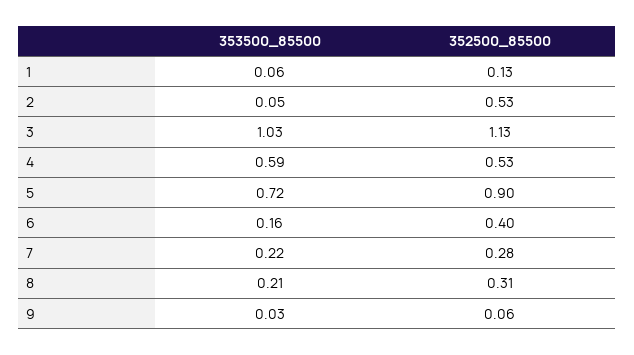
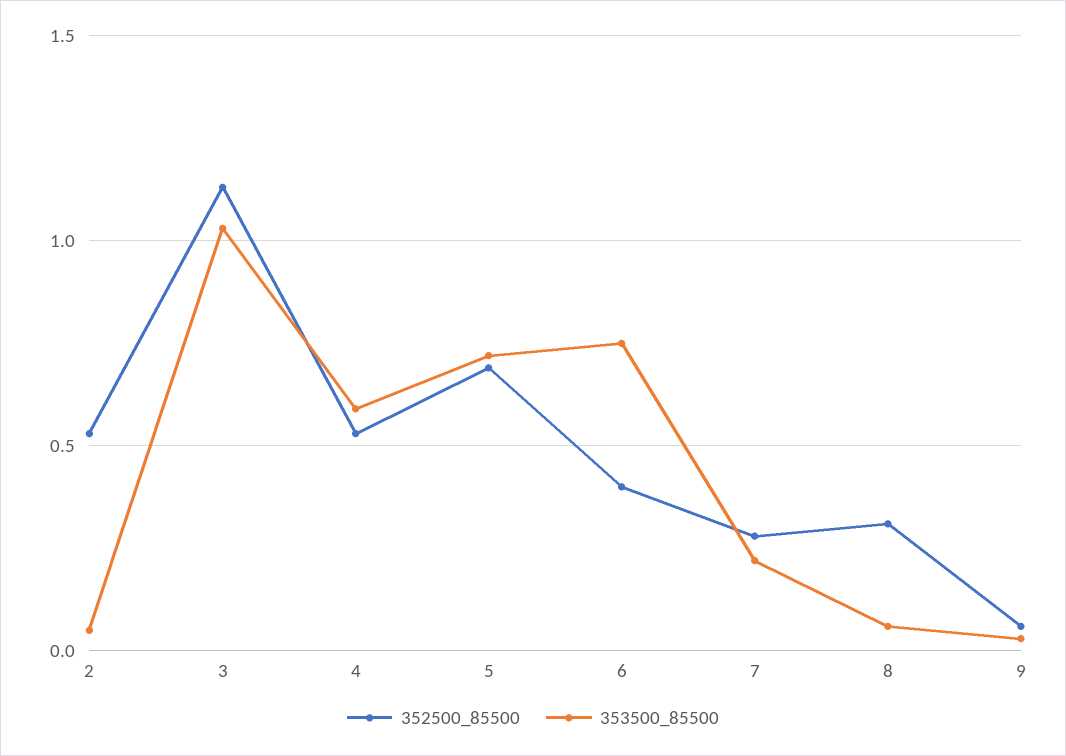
353500_85500, 1: 0.06 -> none
352500_85500, 1: 0.13 -> none
352500_85500, 5: 0.9 -> 0.7
353500_85500, 6: 0.16 -> 0.75
353500_85500, 8: 0.21 -> 0.05

